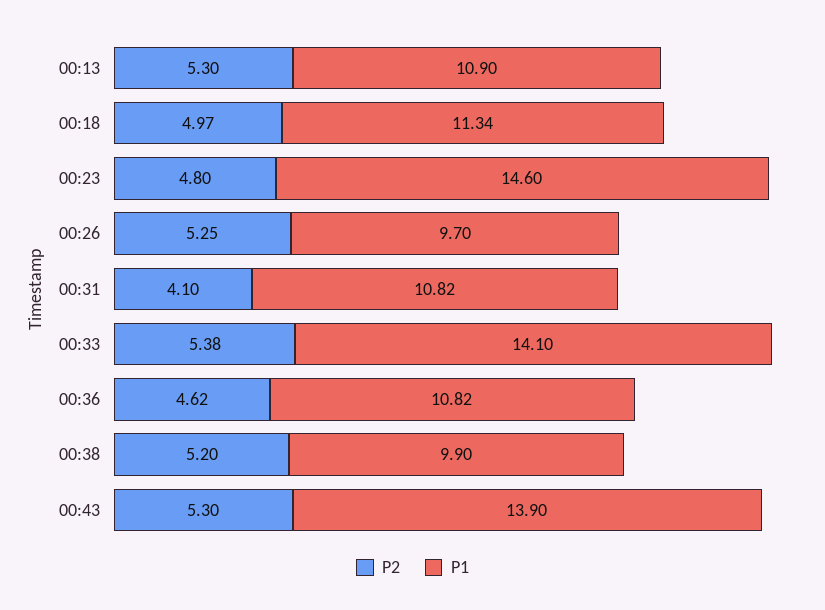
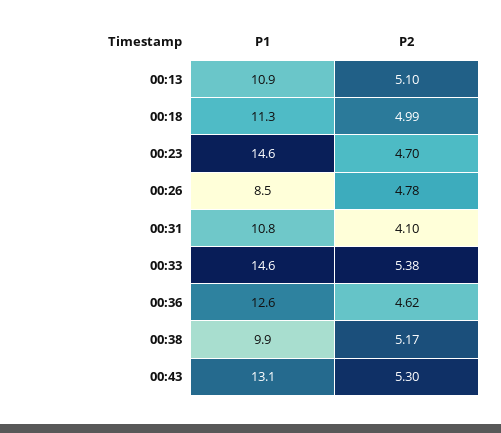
P2, 00:13: 5.3 -> 5.1
P2, 00:18: 4.97 -> 4.99
P2, 00:23: 4.8 -> 4.7
P2, 00:26: 5.25 -> 4.78
P1, 00:26: 9.7 -> 8.5
P1, 00:33: 14.1 -> 14.6
P1, 00:36: 10.82 -> 12.6
P2, 00:38: 5.2 -> 5.17
P1, 00:43: 13.9 -> 13.1

